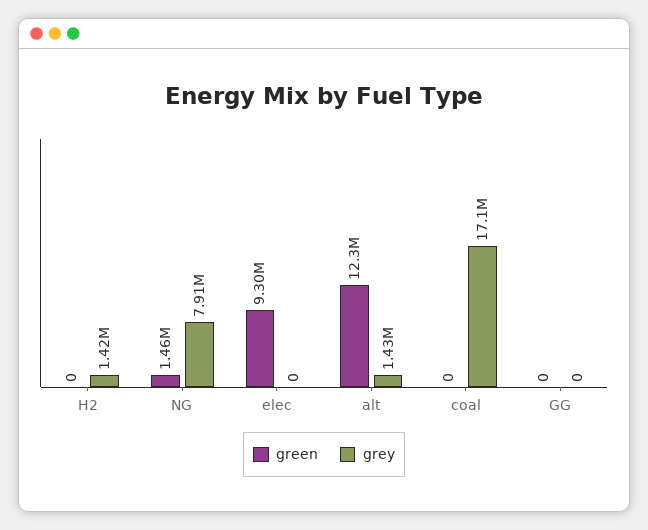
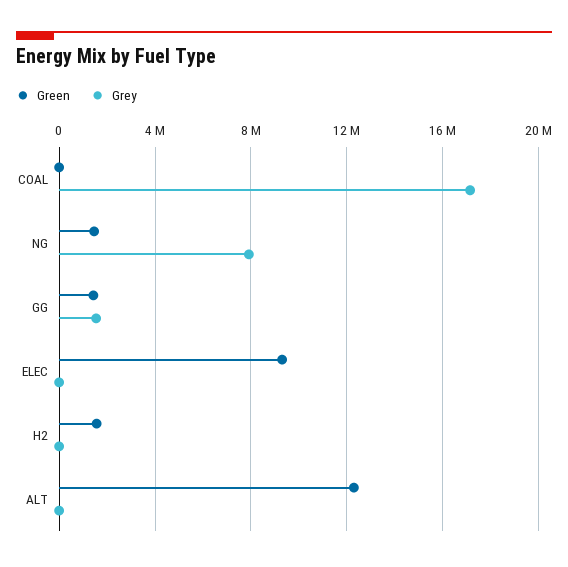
green, H2: 0 -> 1500000
grey, H2: 1420000 -> 0
grey, alt: 1430000 -> 0
green, GG: 0 -> 1500000
grey, GG: 0 -> 1500000

